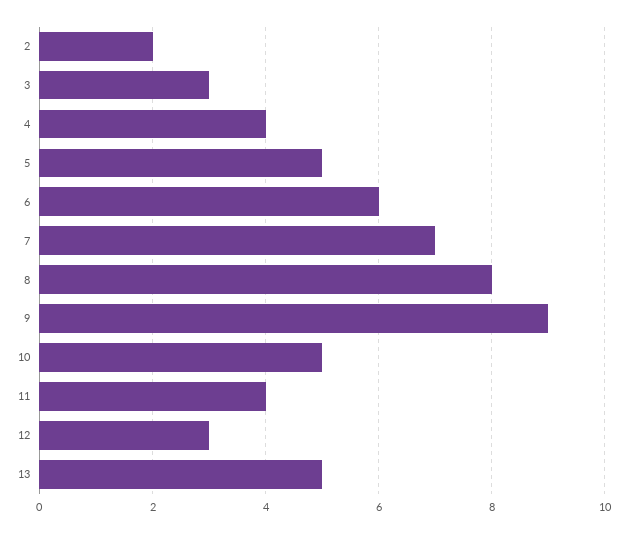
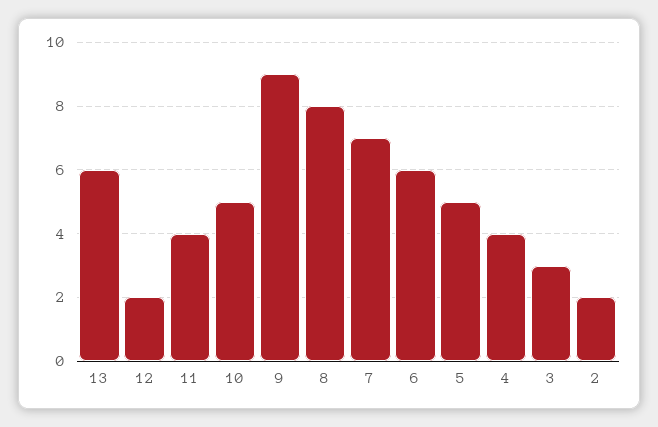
12: 3 -> 2
13: 5 -> 6

